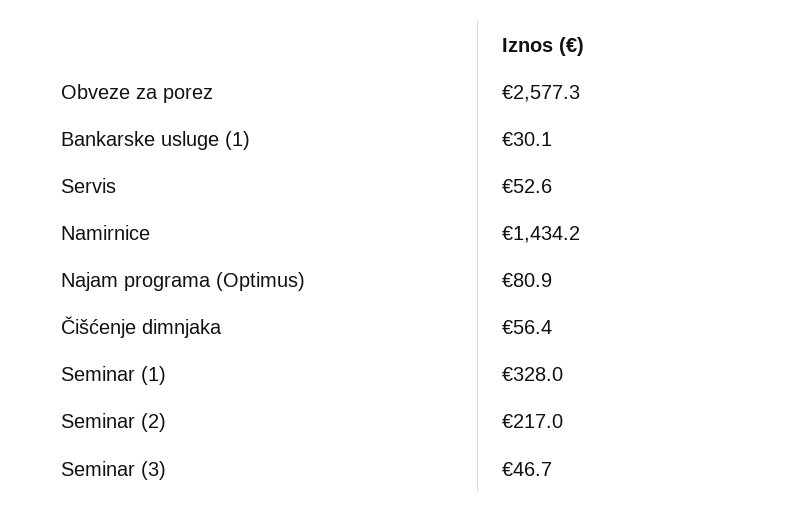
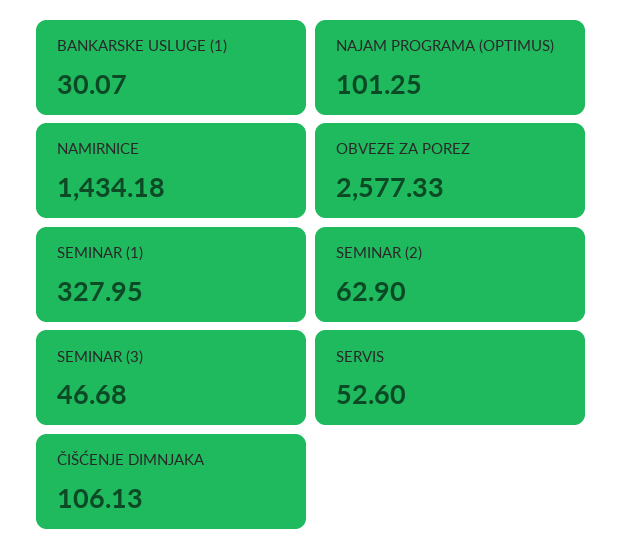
Najam programa (Optimus): 80.9 -> 101.25
Čišćenje dimnjaka: 56.4 -> 106.13
Seminar (2): 217 -> 62.9

